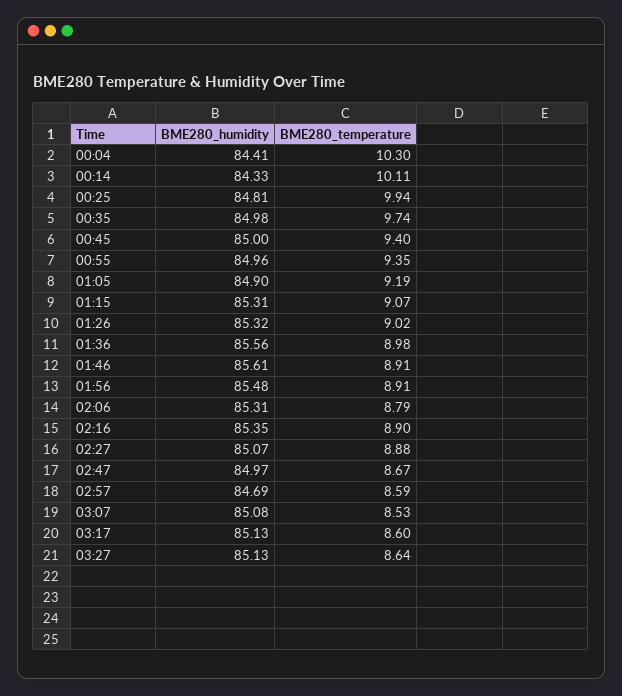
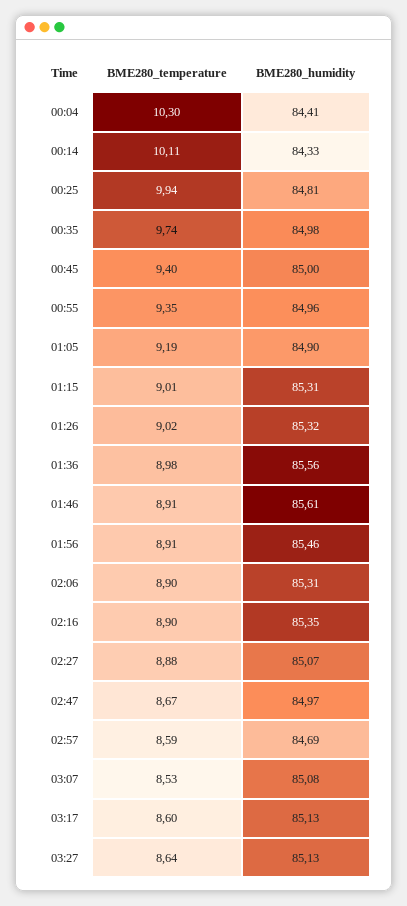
BME280_temperature, 01:15: 9.07 -> 9.01
BME280_humidity, 01:56: 85.48 -> 85.46
BME280_temperature, 02:06: 8.79 -> 8.9

